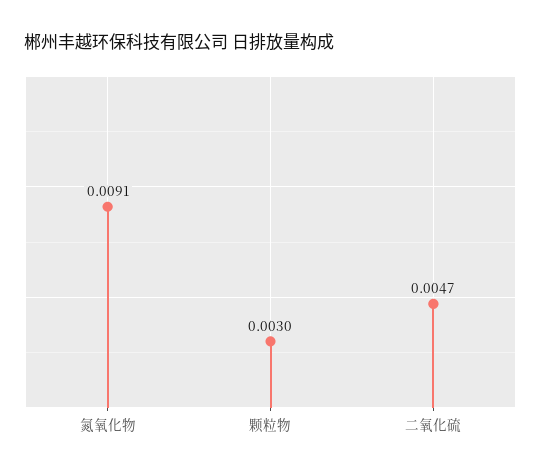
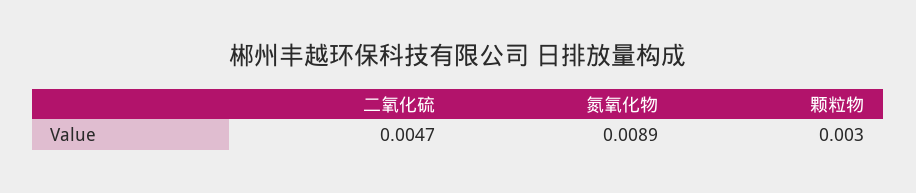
氮氧化物: 0.0091 -> 0.0089

